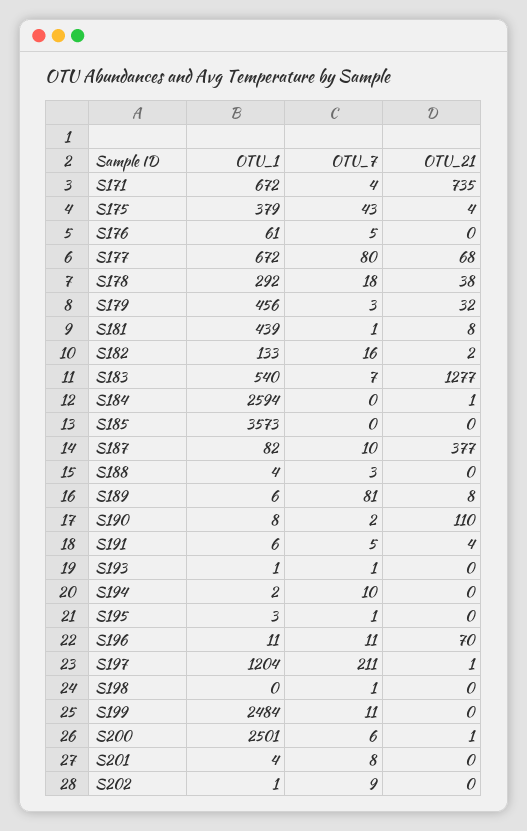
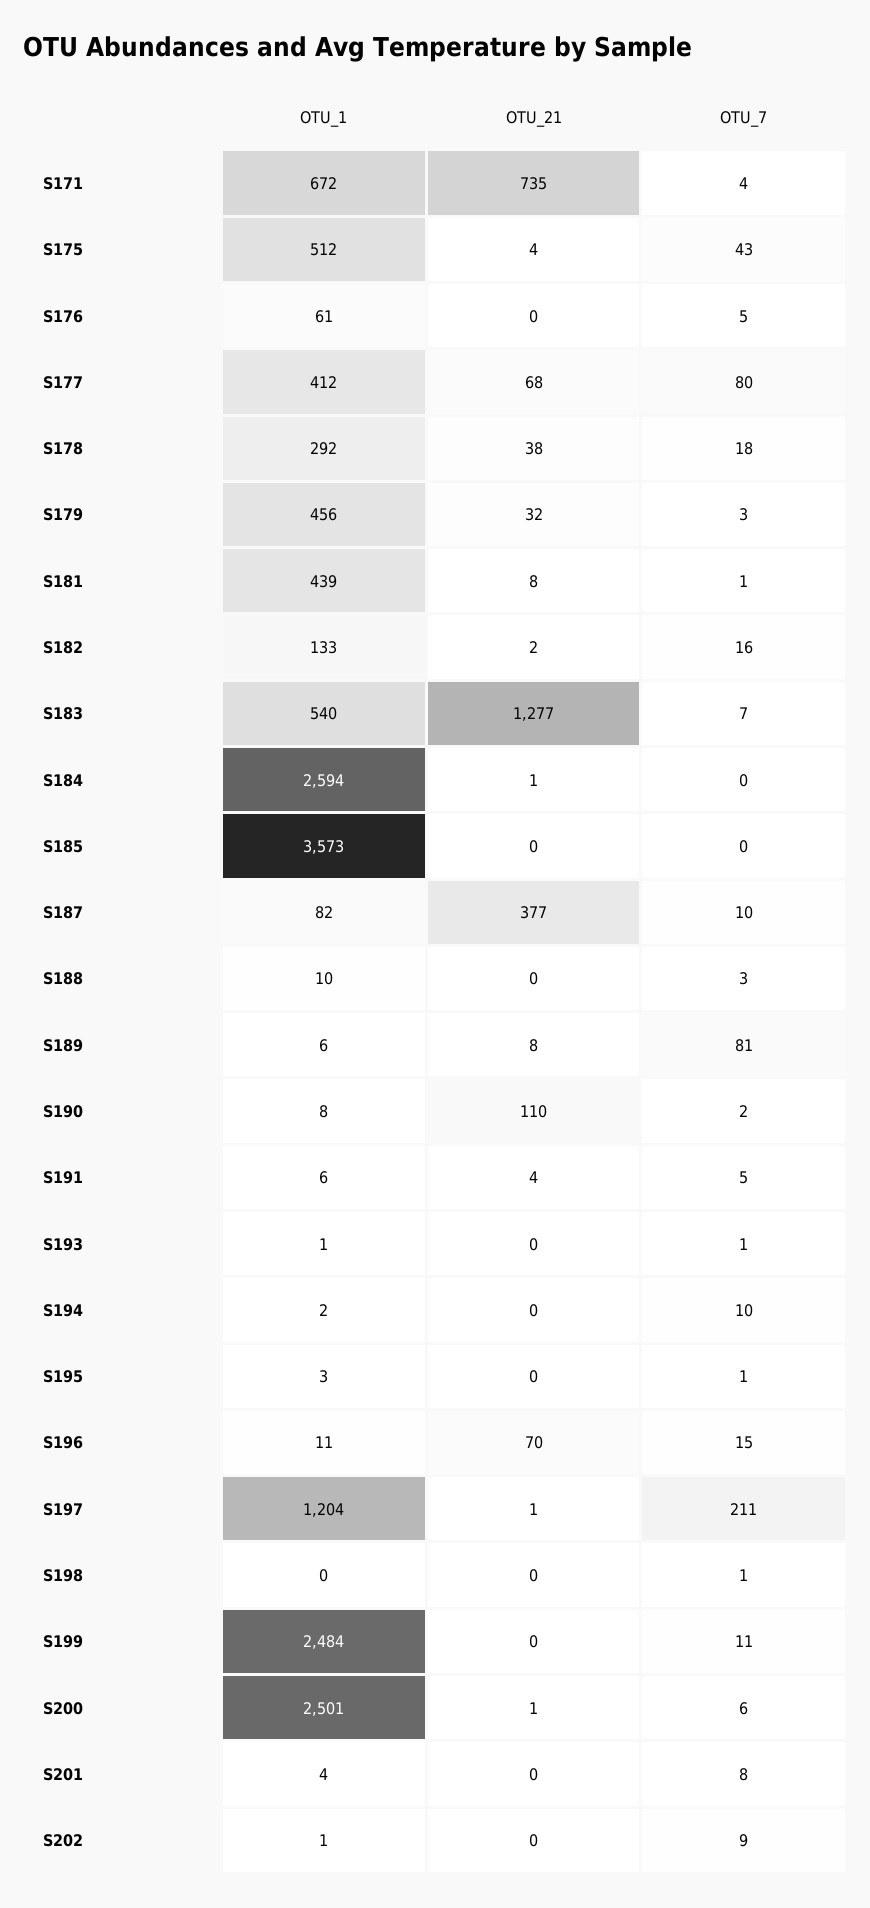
OTU_1, S175: 379 -> 512
OTU_1, S177: 672 -> 412
OTU_1, S188: 4 -> 10
OTU_7, S196: 11 -> 15

